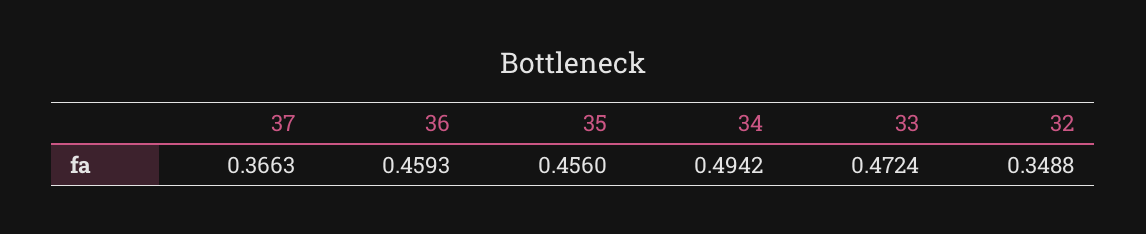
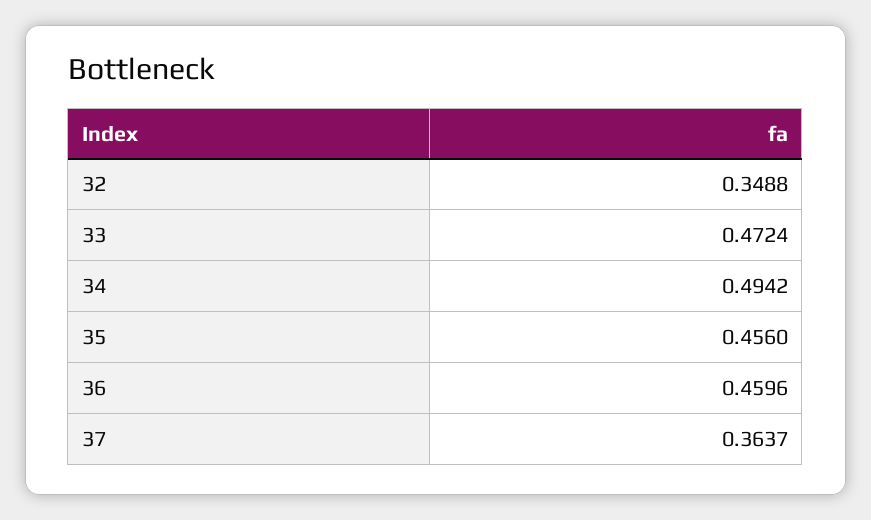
37: 0.3663 -> 0.3637
36: 0.4593 -> 0.4596

